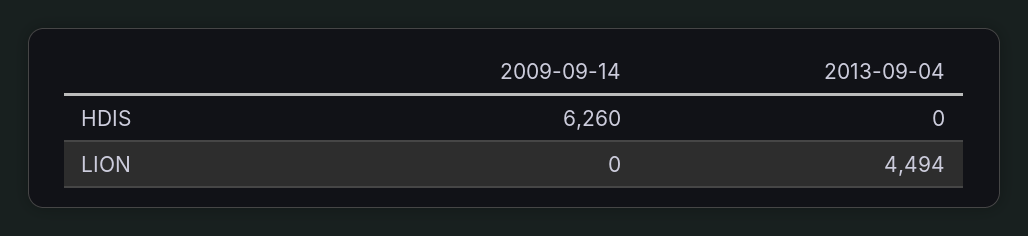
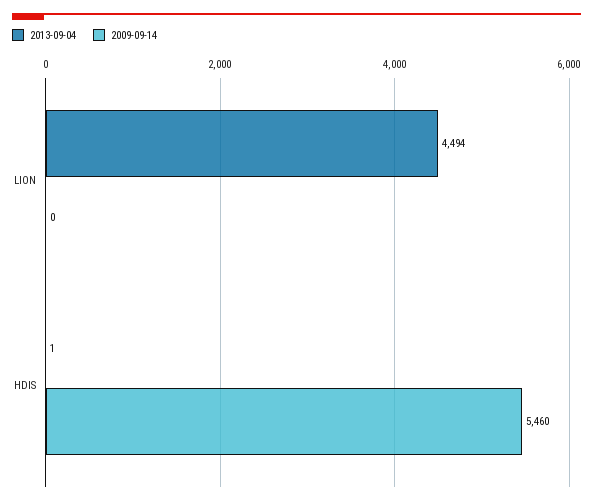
2009-09-14, HDIS: 6260 -> 5460
2013-09-04, HDIS: 0 -> 1

